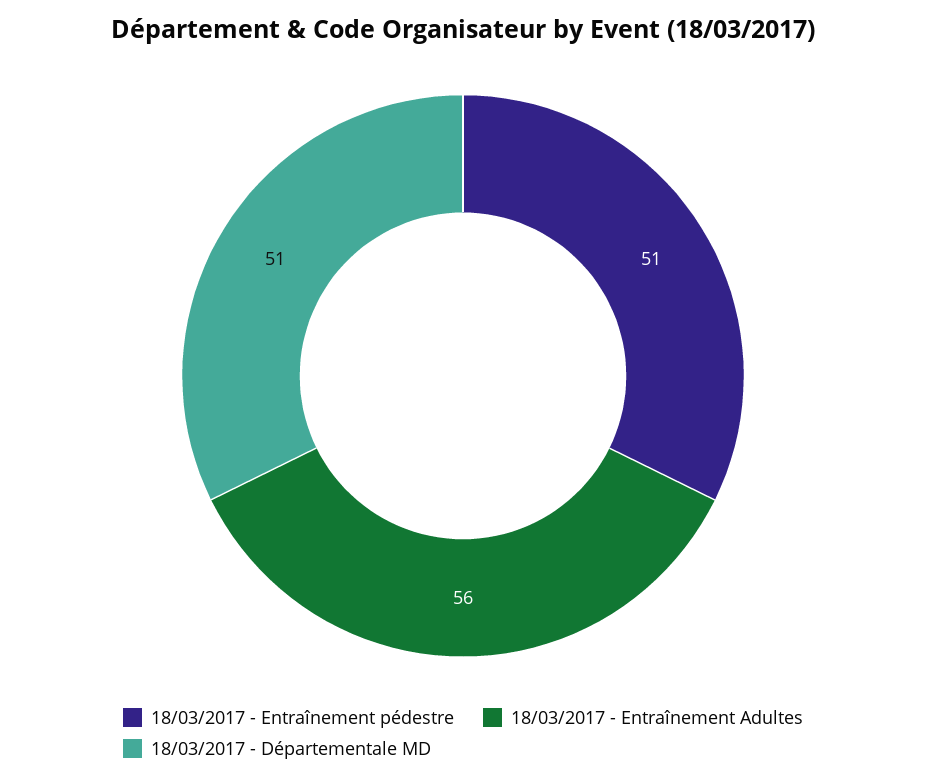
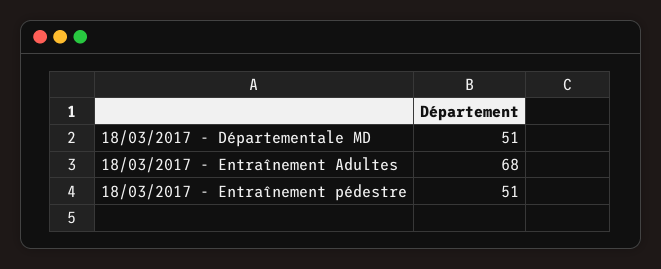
18/03/2017 - Entraînement Adultes: 56 -> 68

